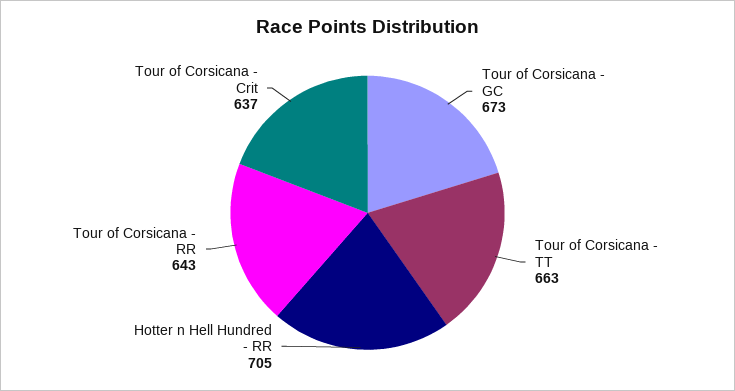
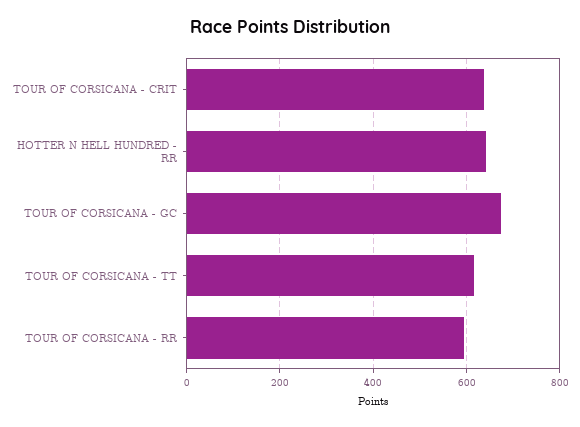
Tour of Corsicana - TT: 663 -> 620
Hotter n Hell Hundred - RR: 705 -> 640
Tour of Corsicana - RR: 643 -> 600

